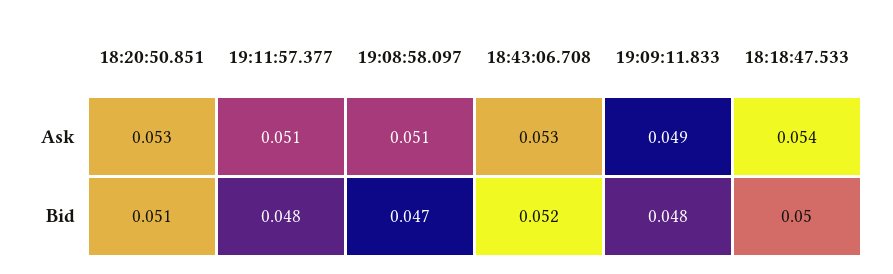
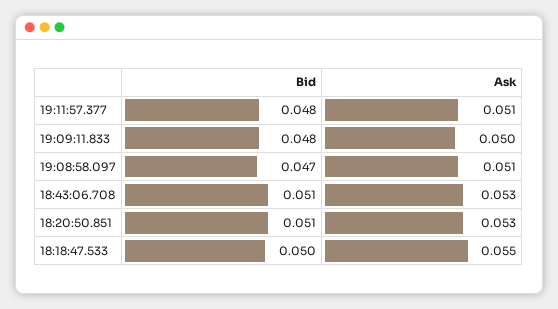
19:09:11.833, Ask: 0.049 -> 0.05
18:18:47.533, Ask: 0.054 -> 0.055
18:43:06.708, Bid: 0.052 -> 0.051

